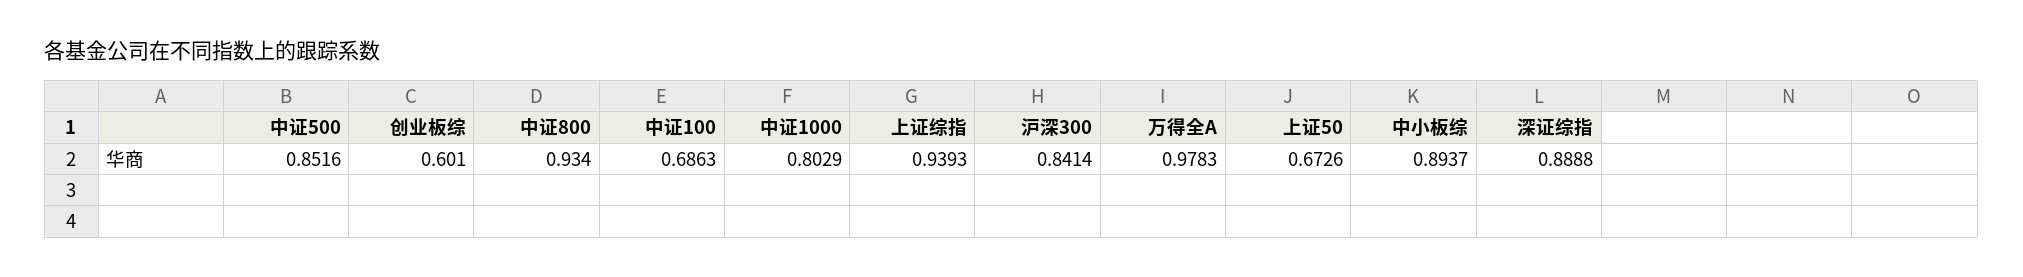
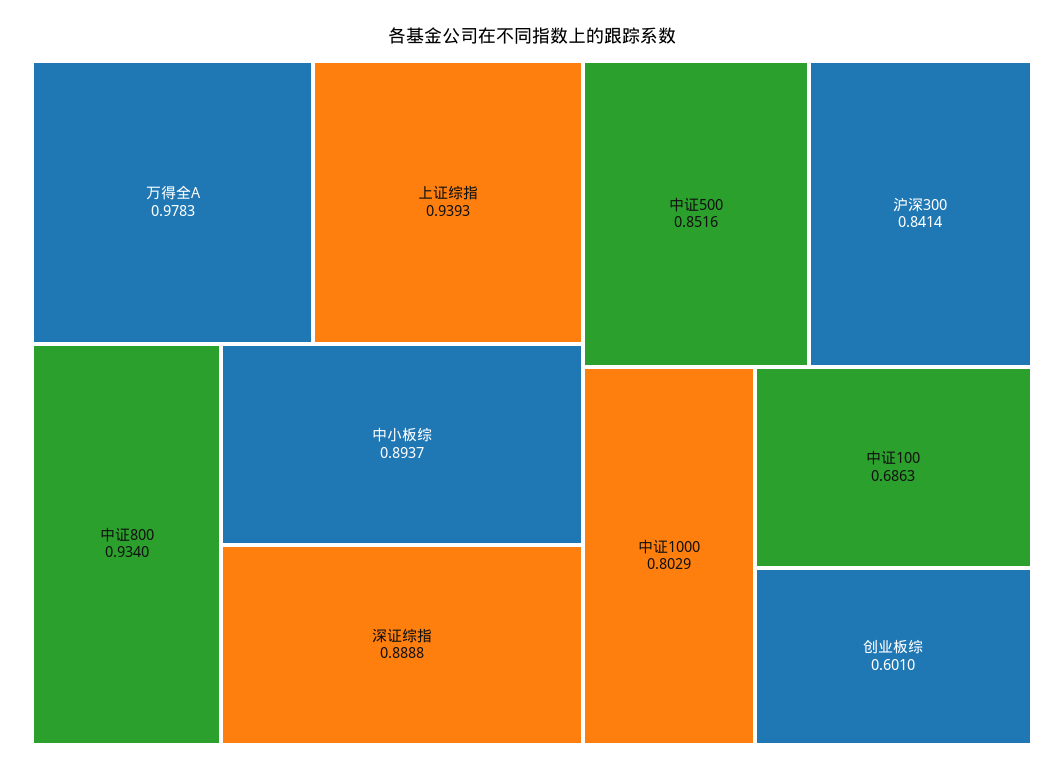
上证50: 0.6726 -> none

